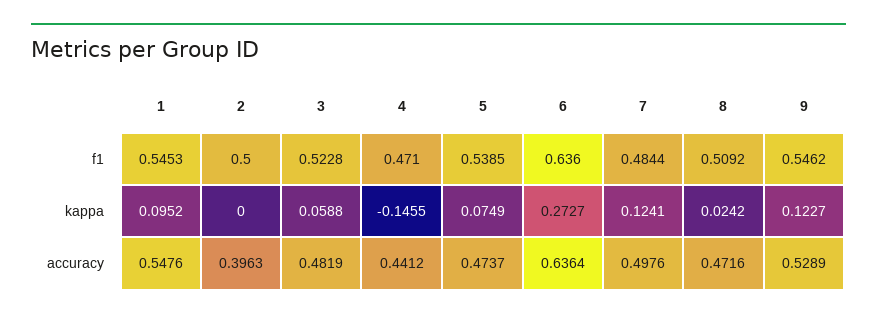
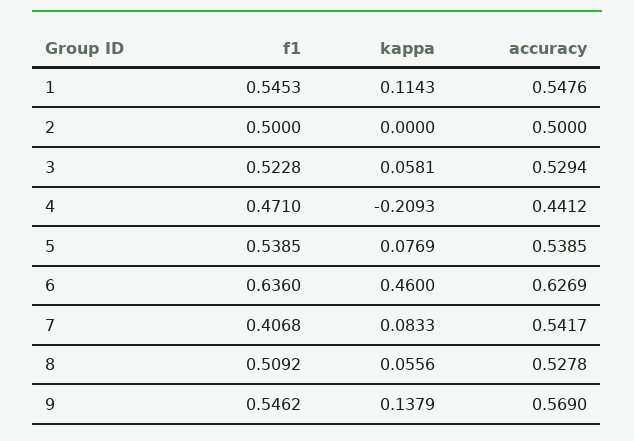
7, f1: 0.4844 -> 0.4068
1, kappa: 0.0952 -> 0.1143
3, kappa: 0.0588 -> 0.0581
4, kappa: -0.1455 -> -0.2093
5, kappa: 0.0749 -> 0.0769
6, kappa: 0.2727 -> 0.46
7, kappa: 0.1241 -> 0.0833
8, kappa: 0.0242 -> 0.0556
9, kappa: 0.1227 -> 0.1379
2, accuracy: 0.3963 -> 0.5
3, accuracy: 0.4819 -> 0.5294
5, accuracy: 0.4737 -> 0.5385
6, accuracy: 0.6364 -> 0.6269
7, accuracy: 0.4976 -> 0.5417
8, accuracy: 0.4716 -> 0.5278
9, accuracy: 0.5289 -> 0.569

